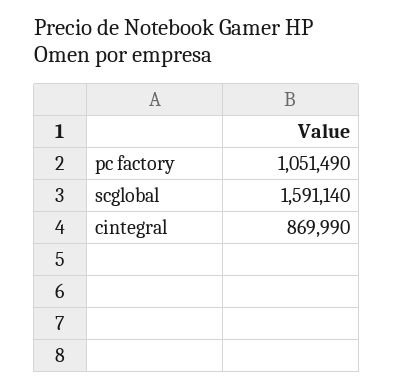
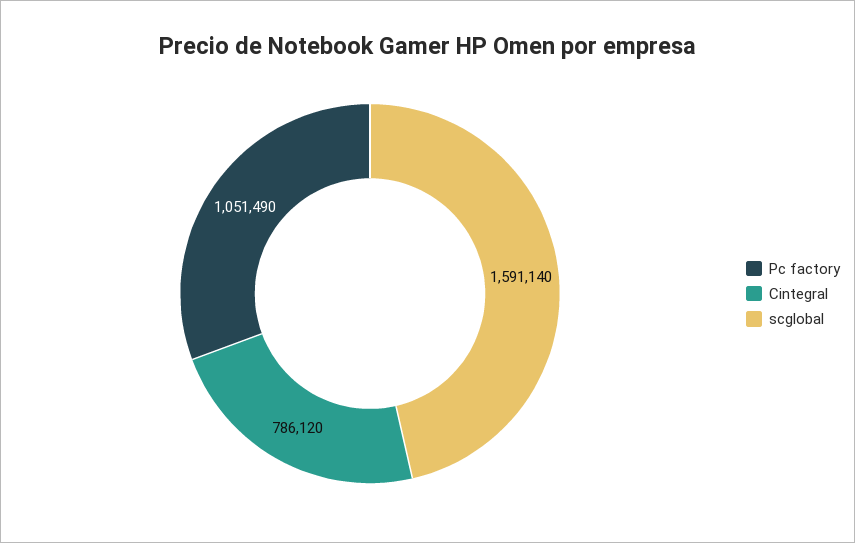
cintegral: 869990 -> 786120

